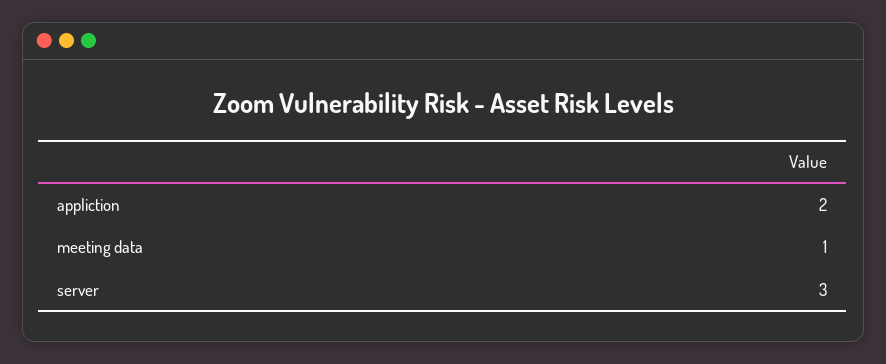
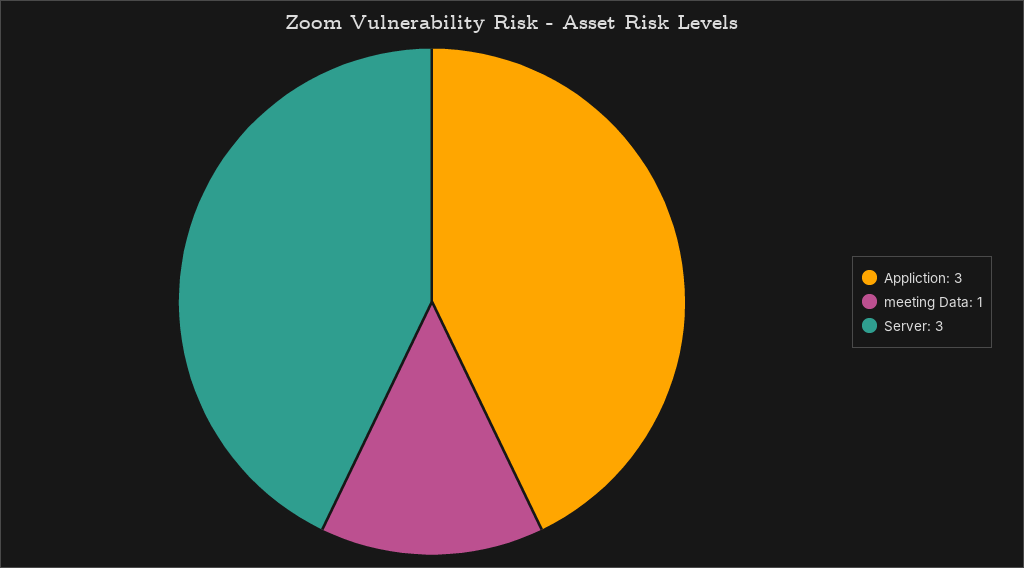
appliction: 2 -> 3

